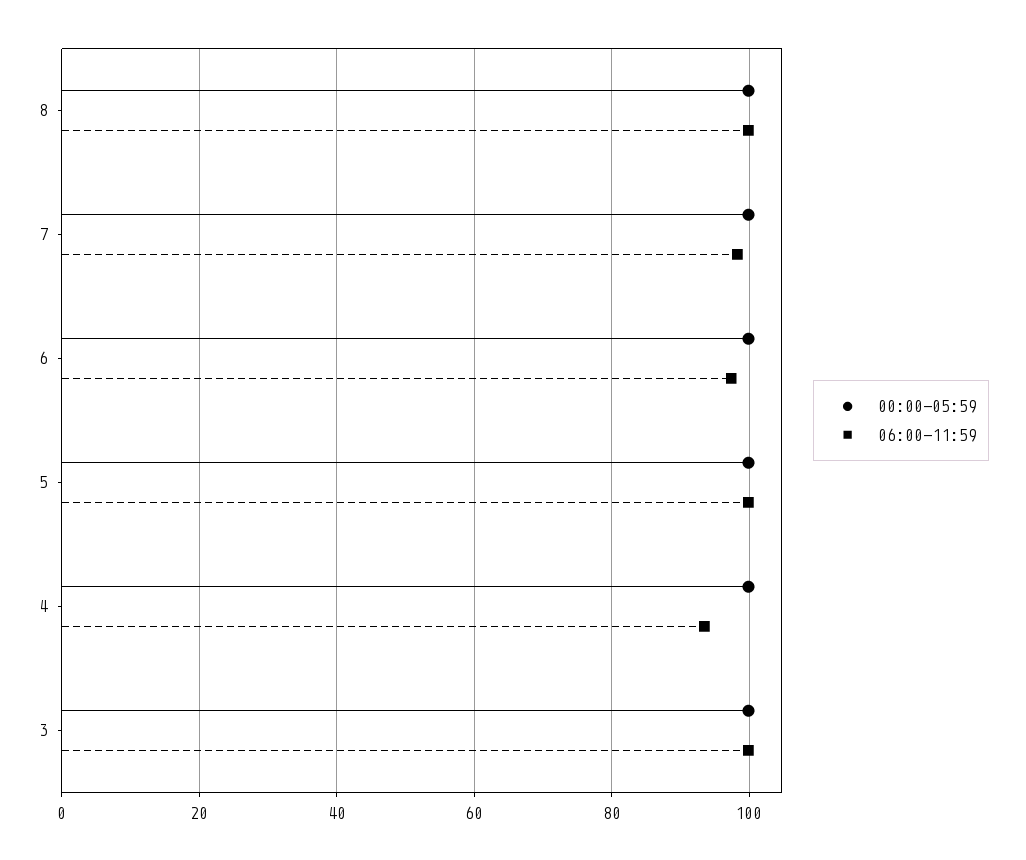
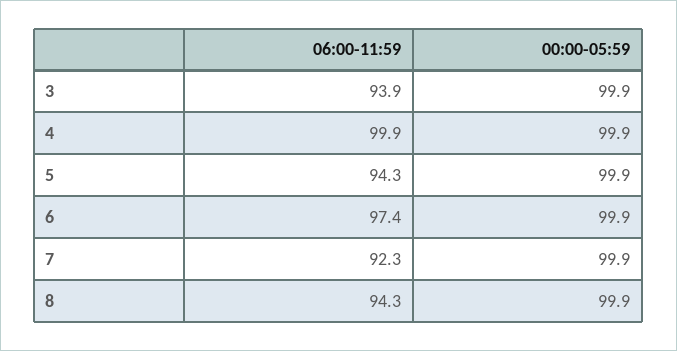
06:00-11:59, 8: 100 -> 94.3
06:00-11:59, 7: 98 -> 92.3
06:00-11:59, 5: 100 -> 94.3
06:00-11:59, 4: 94 -> 99.9
06:00-11:59, 3: 100 -> 93.9

